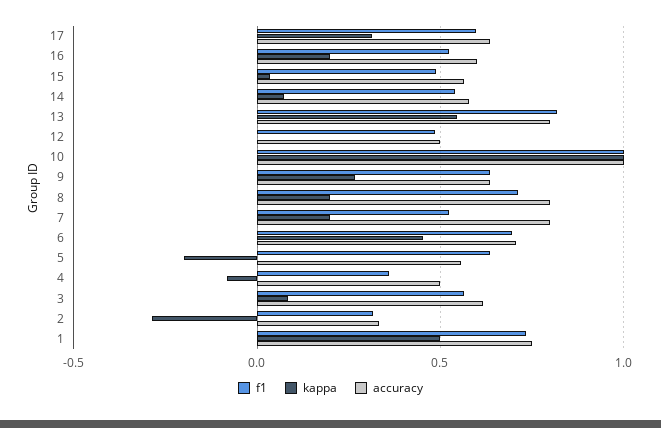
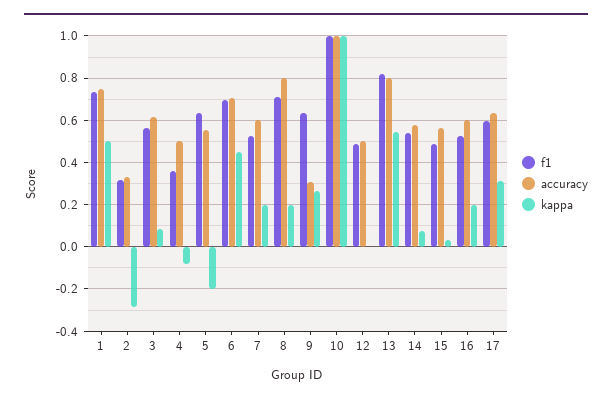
accuracy, 9: 0.65 -> 0.3
accuracy, 7: 0.8 -> 0.6

